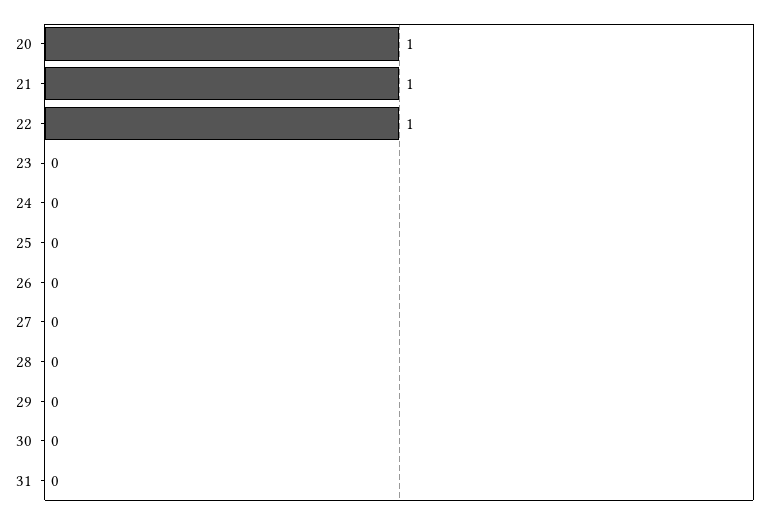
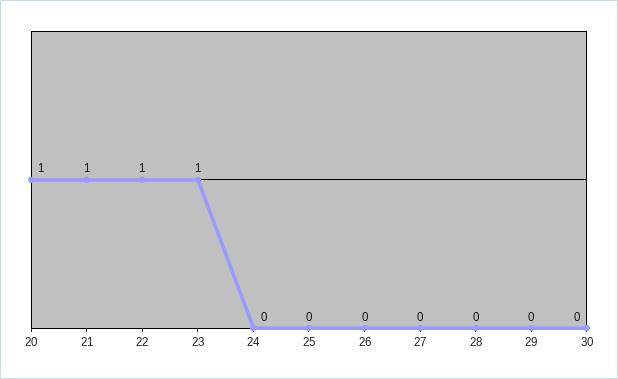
23: 0 -> 1
31: 0 -> none

